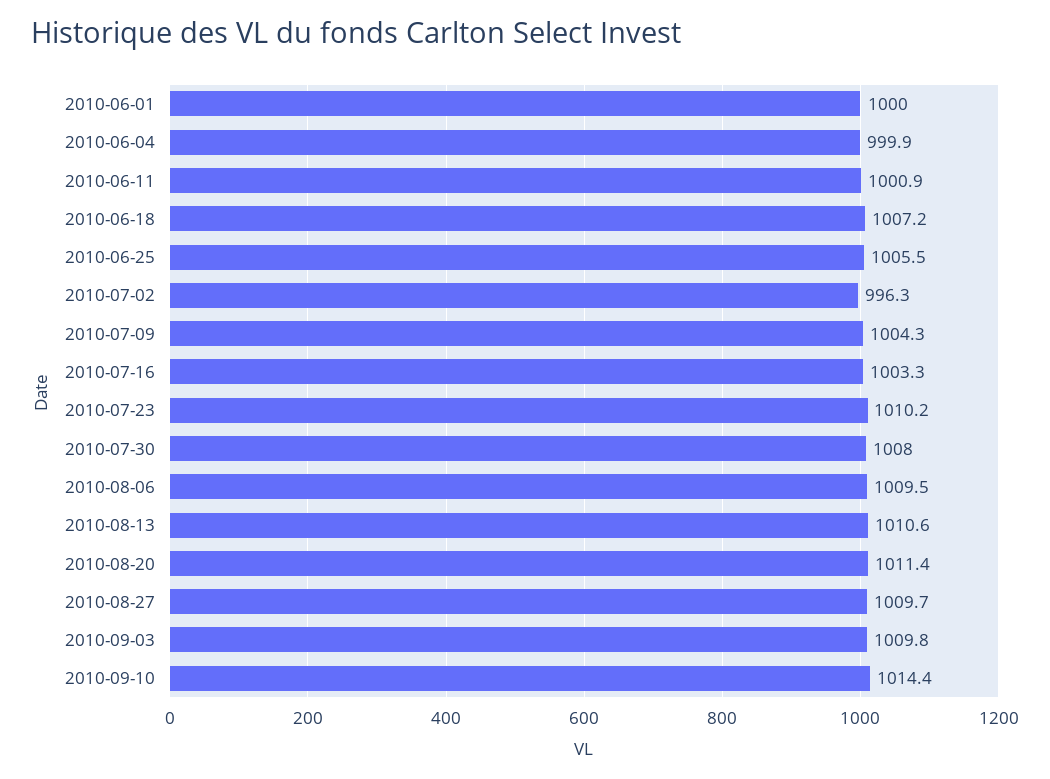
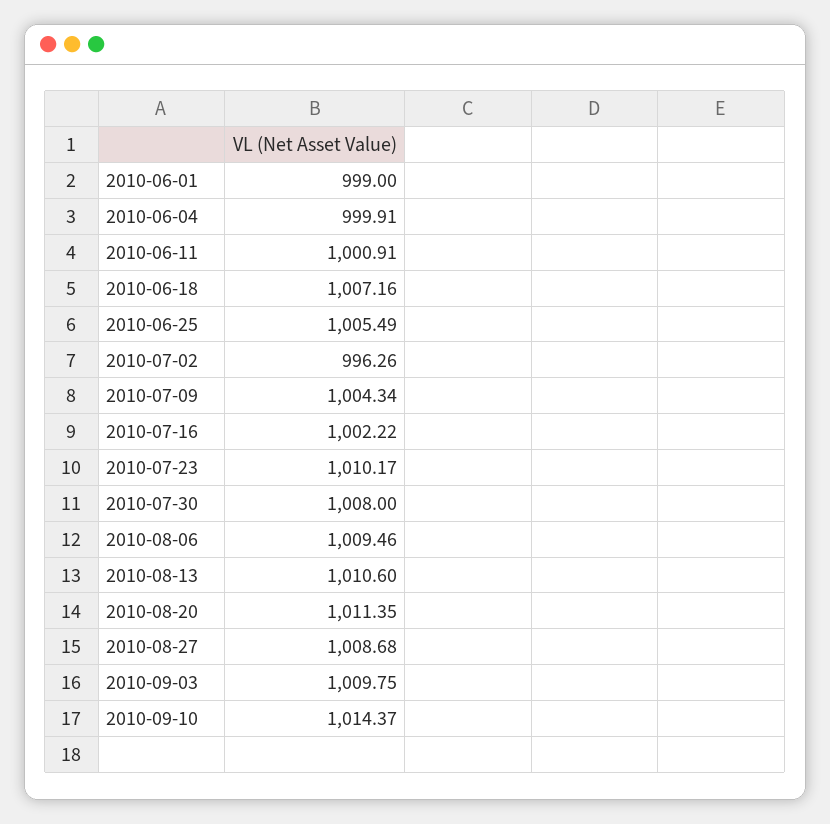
2010-06-01: 1000 -> 999
2010-07-16: 1003.3 -> 1002.22
2010-08-27: 1009.7 -> 1008.68

